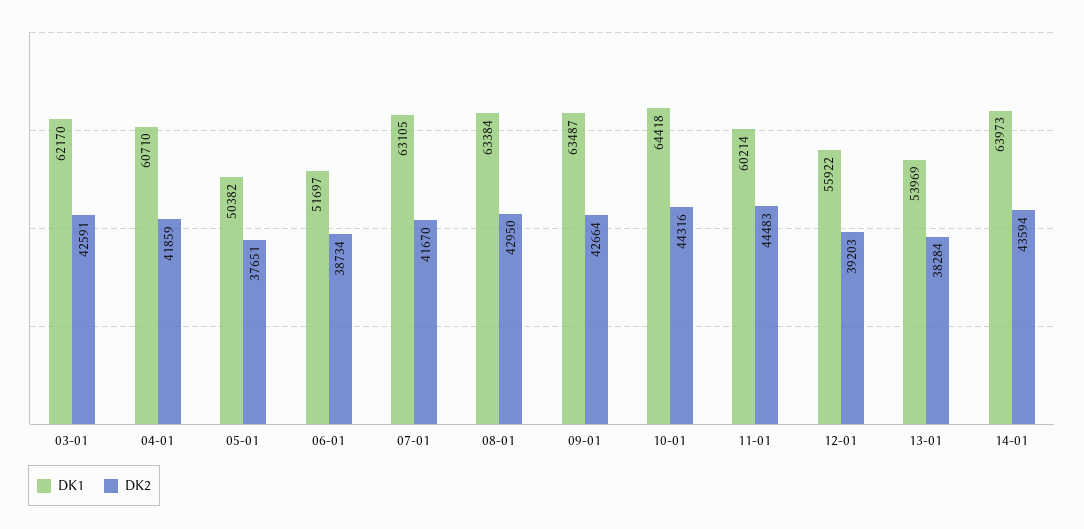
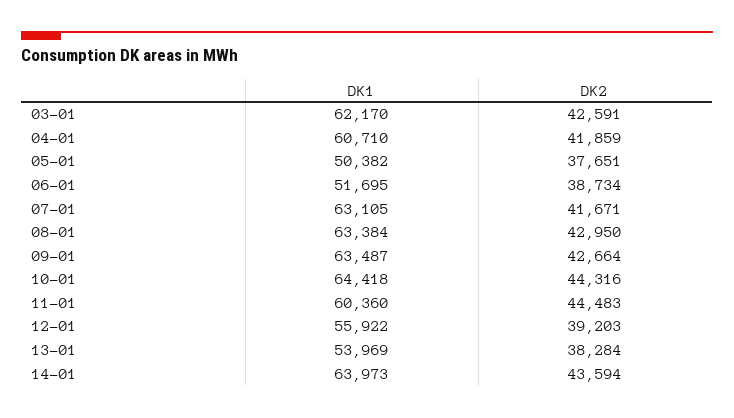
DK1, 06-01: 51697 -> 51695
DK2, 07-01: 41670 -> 41671
DK1, 11-01: 60214 -> 60360

